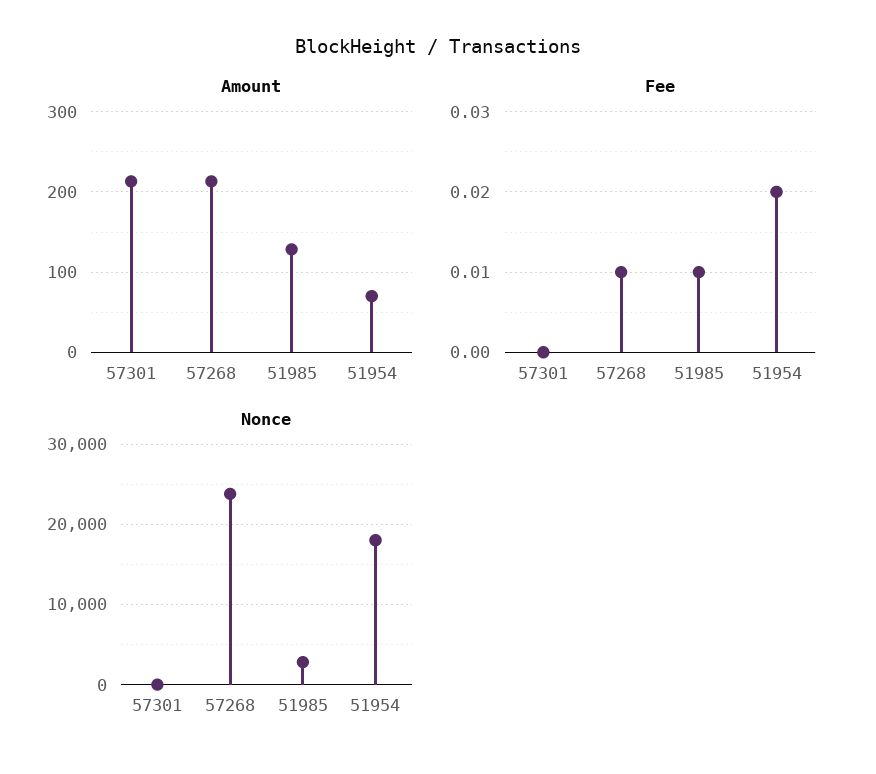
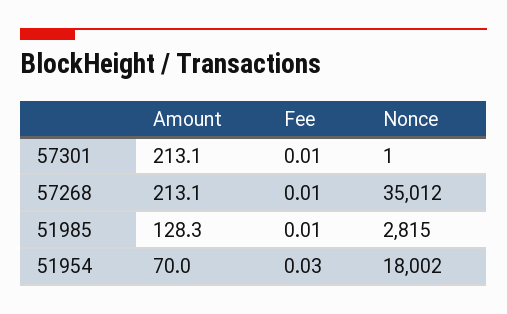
Fee, 57301: 0 -> 0.01
Fee, 51954: 0.02 -> 0.03
Nonce, 57268: 24000 -> 35012

